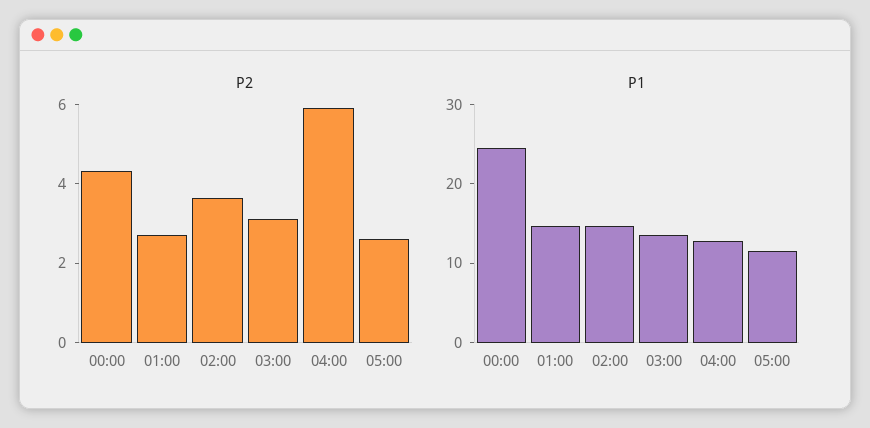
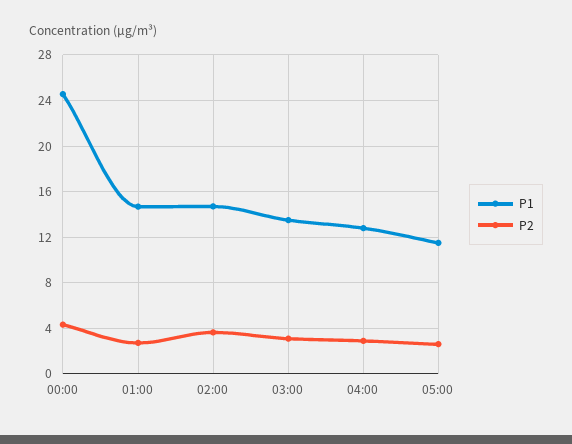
P2, 04:00: 6 -> 3

